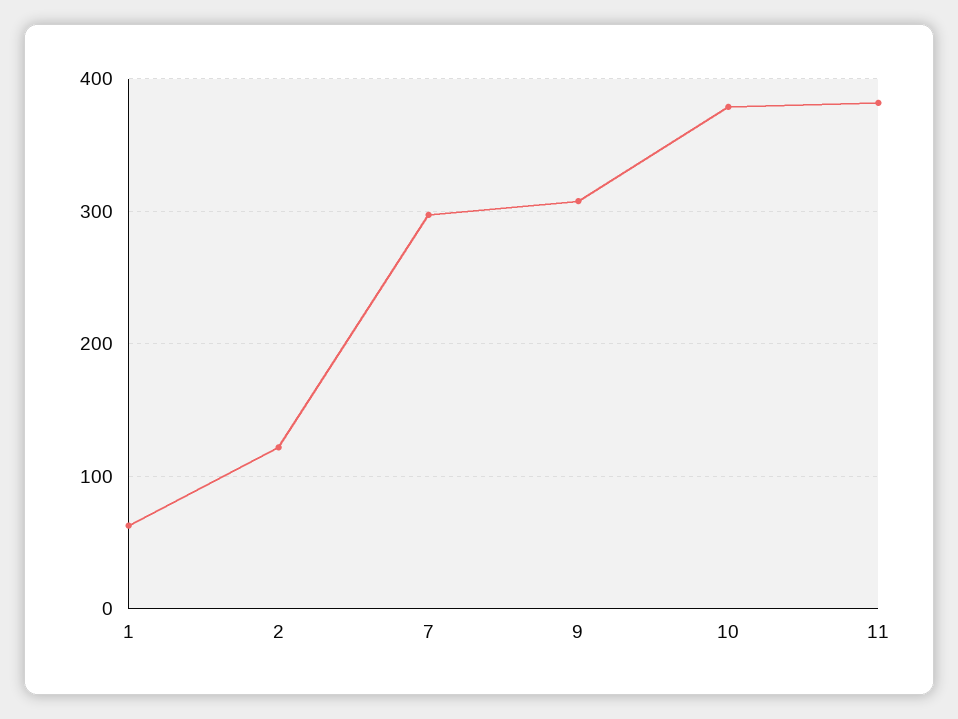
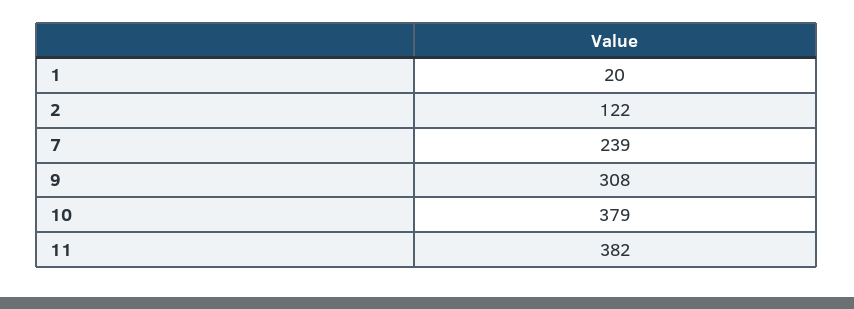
1: 60 -> 20
7: 300 -> 239

